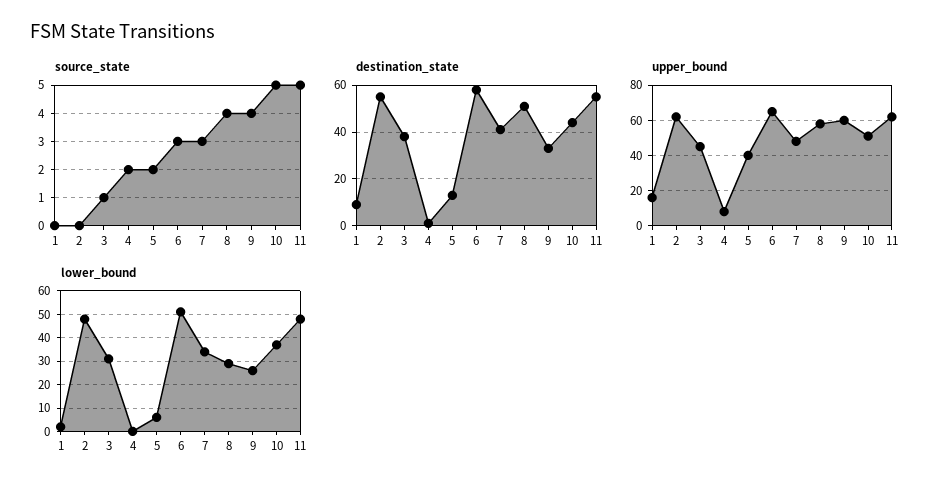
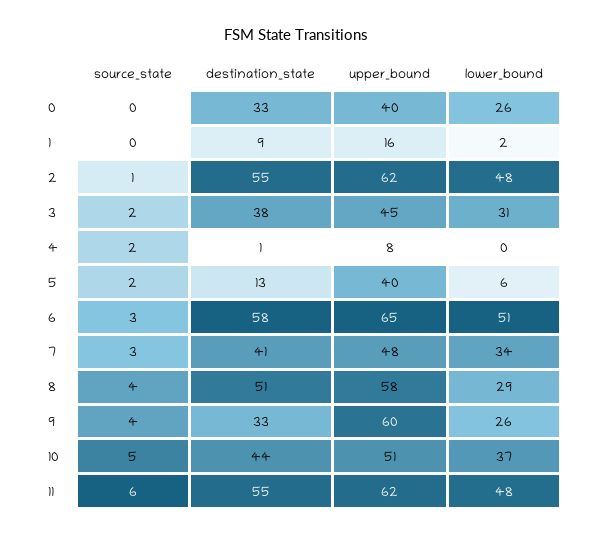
source_state, 2: 0 -> 1
source_state, 3: 1 -> 2
source_state, 11: 5 -> 6
source_state, 0: none -> 0
destination_state, 0: none -> 33
upper_bound, 0: none -> 40
lower_bound, 0: none -> 26

